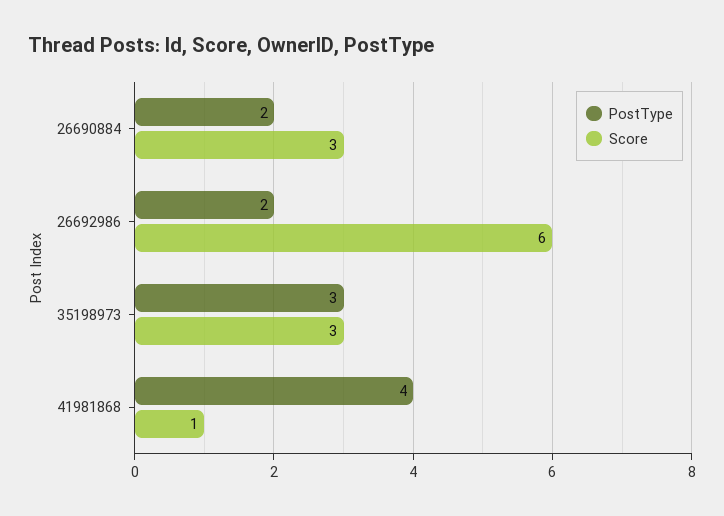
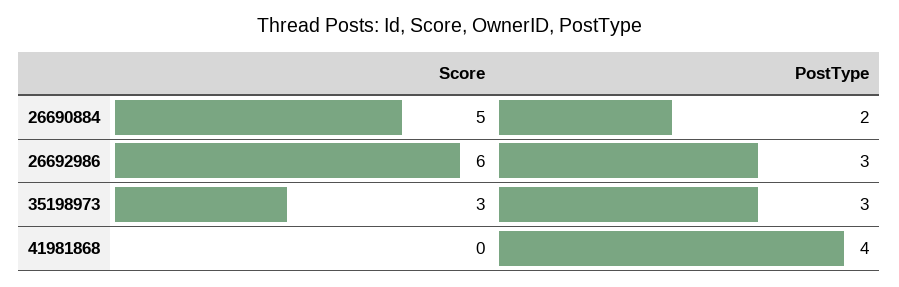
Score, 26690884: 3 -> 5
PostType, 26692986: 2 -> 3
Score, 41981868: 1 -> 0

